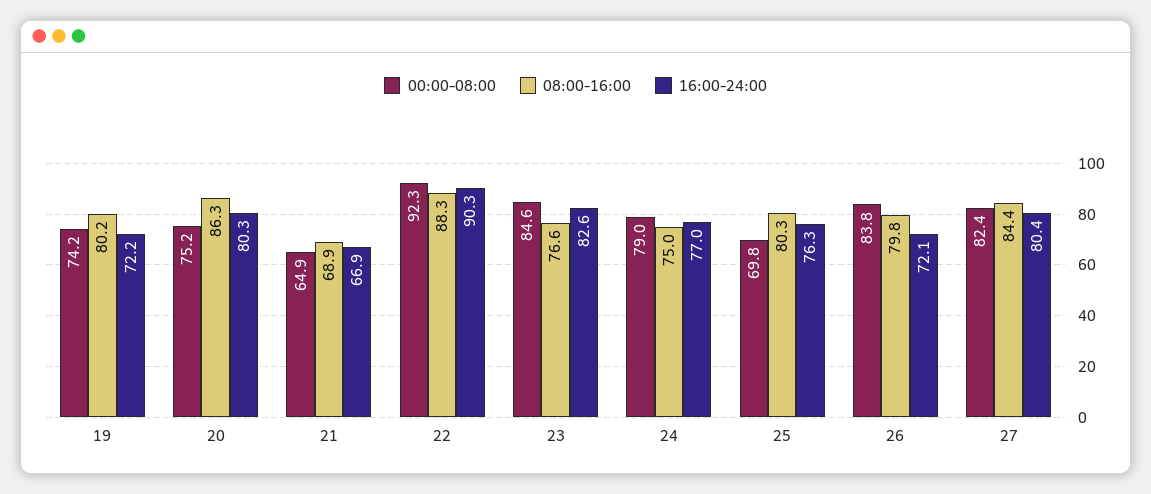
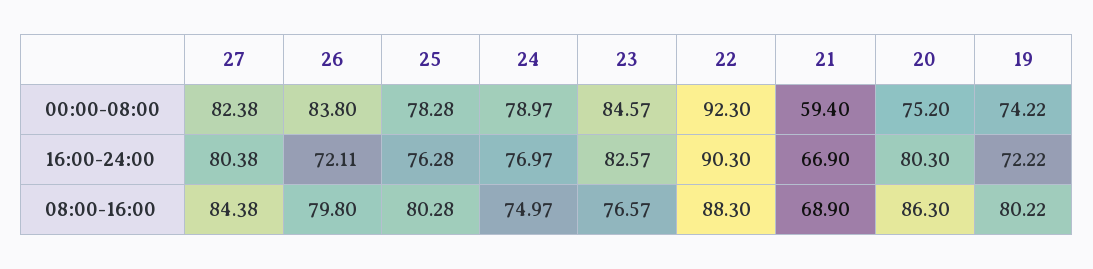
00:00-08:00, 21: 64.9 -> 59.4
00:00-08:00, 25: 69.8 -> 78.28

